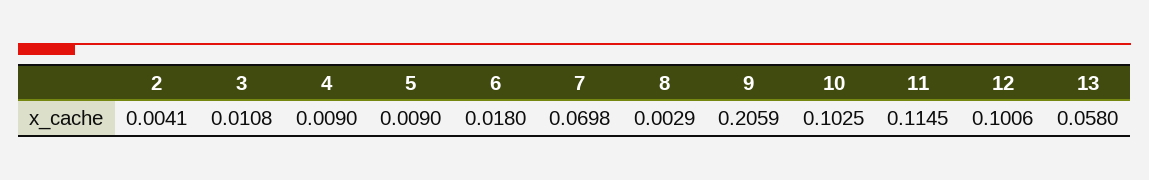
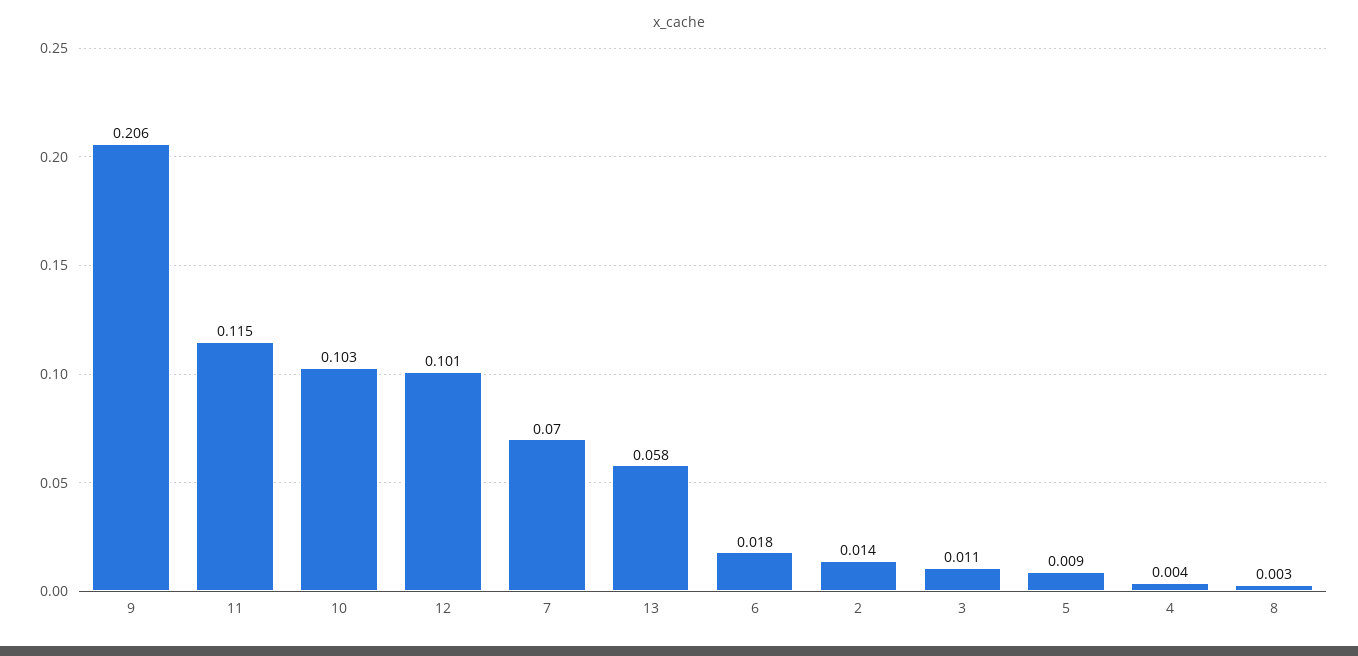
2: 0.0041 -> 0.014
4: 0.009 -> 0.004

